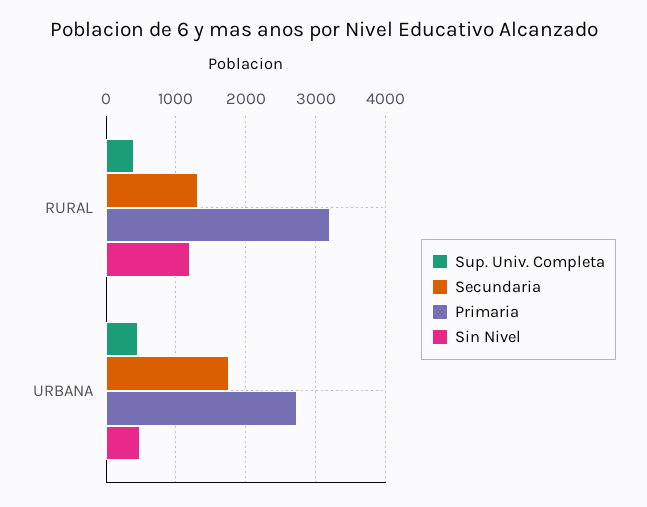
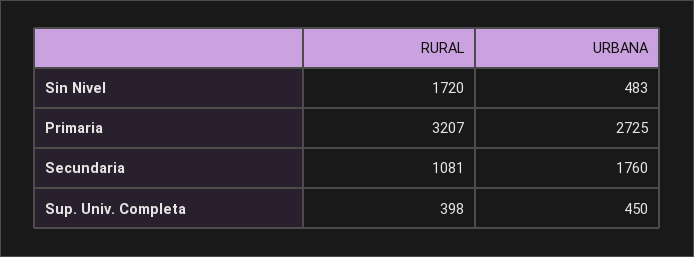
Secundaria, RURAL: 1300 -> 1081
Sin Nivel, RURAL: 1200 -> 1720

